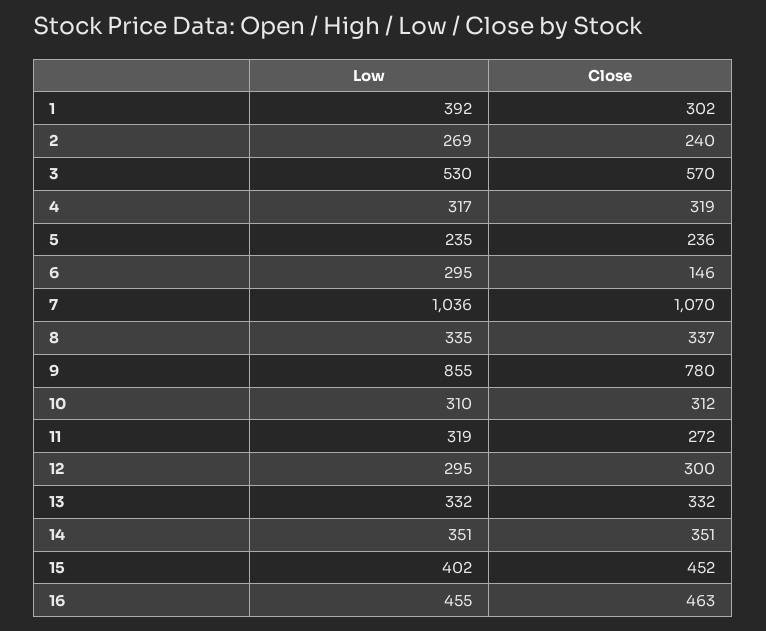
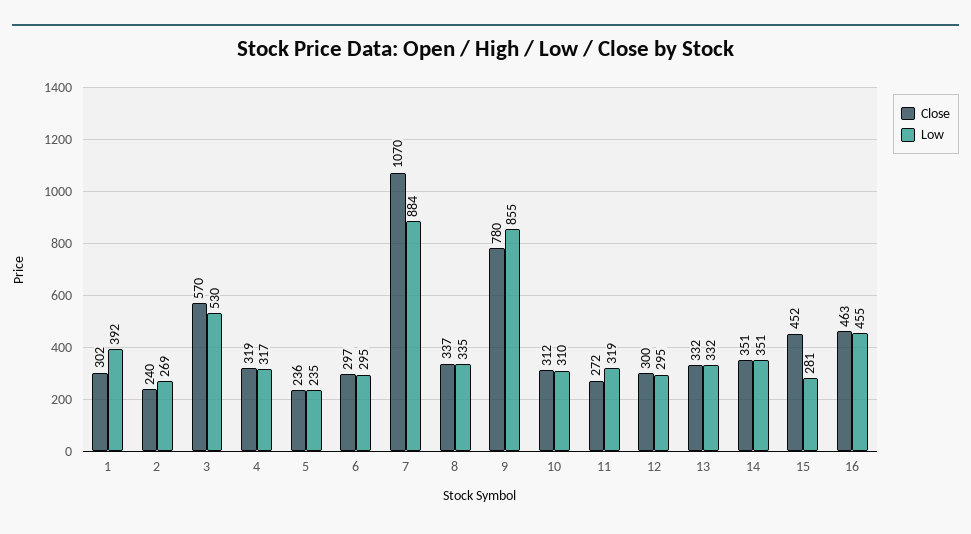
Close, 6: 146 -> 297
Low, 7: 1036 -> 884
Low, 15: 402 -> 281

